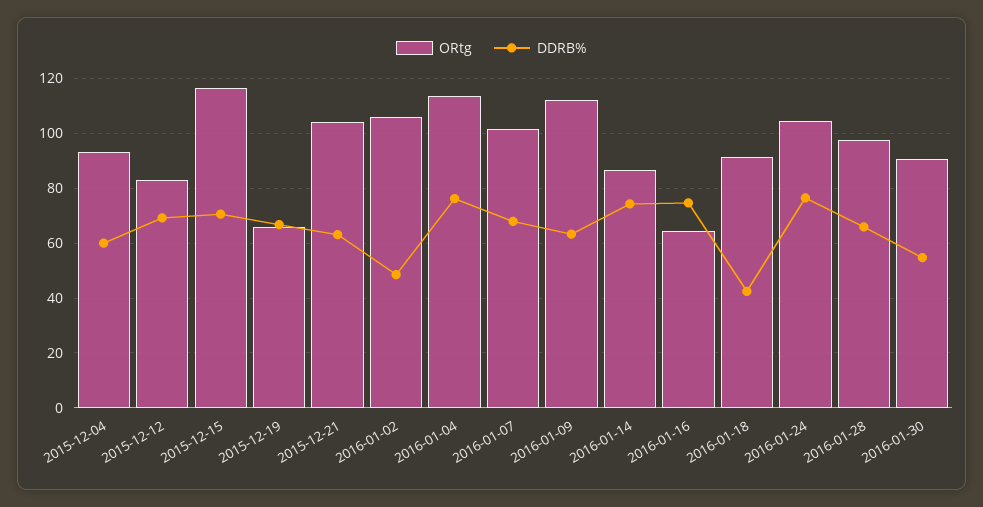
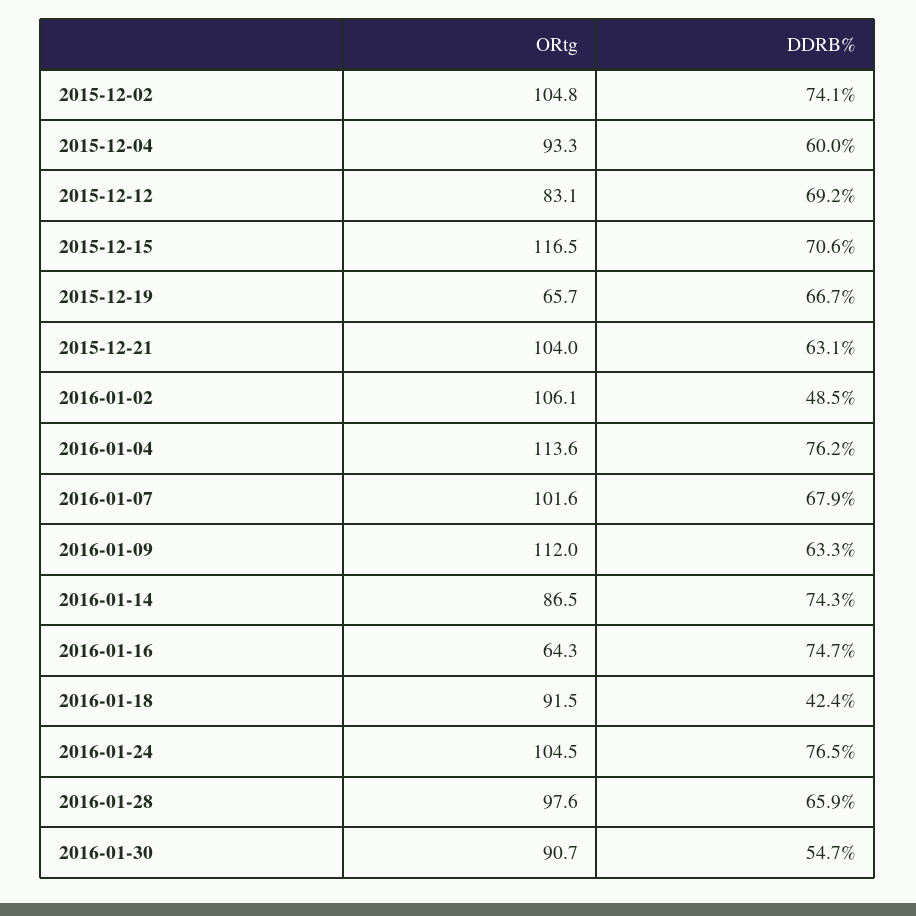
ORtg, 2015-12-02: none -> 104.8
DDRB%, 2015-12-02: none -> 74.1

